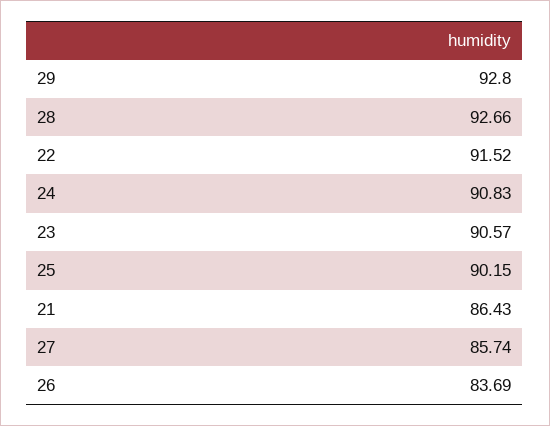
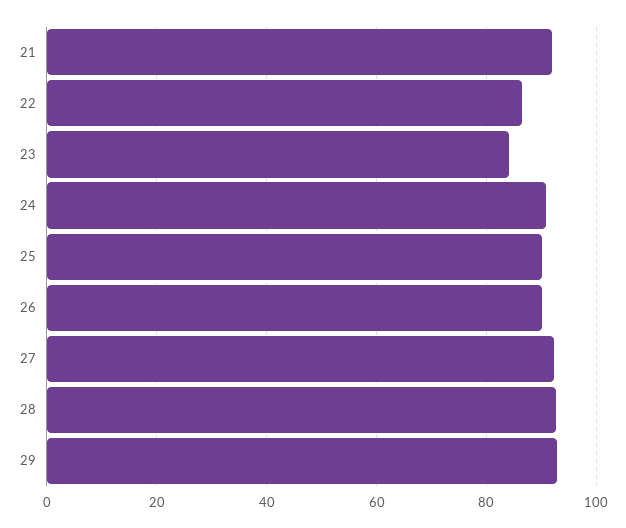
22: 91.52 -> 86
23: 90.57 -> 84
21: 86.43 -> 92
27: 85.74 -> 92
26: 83.69 -> 90

